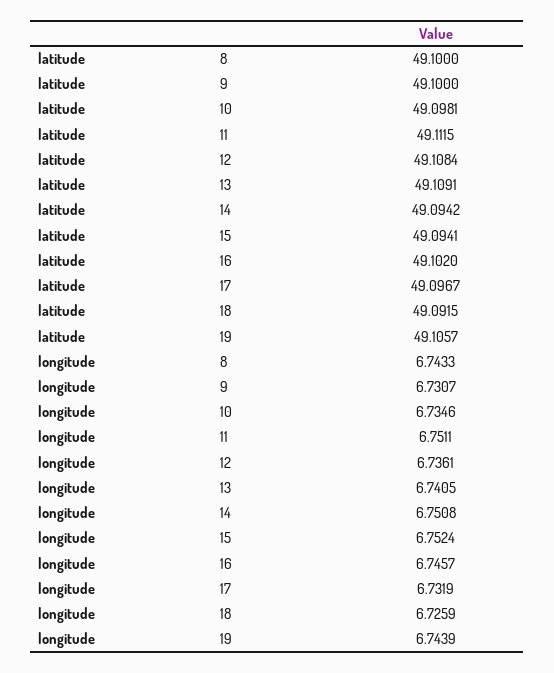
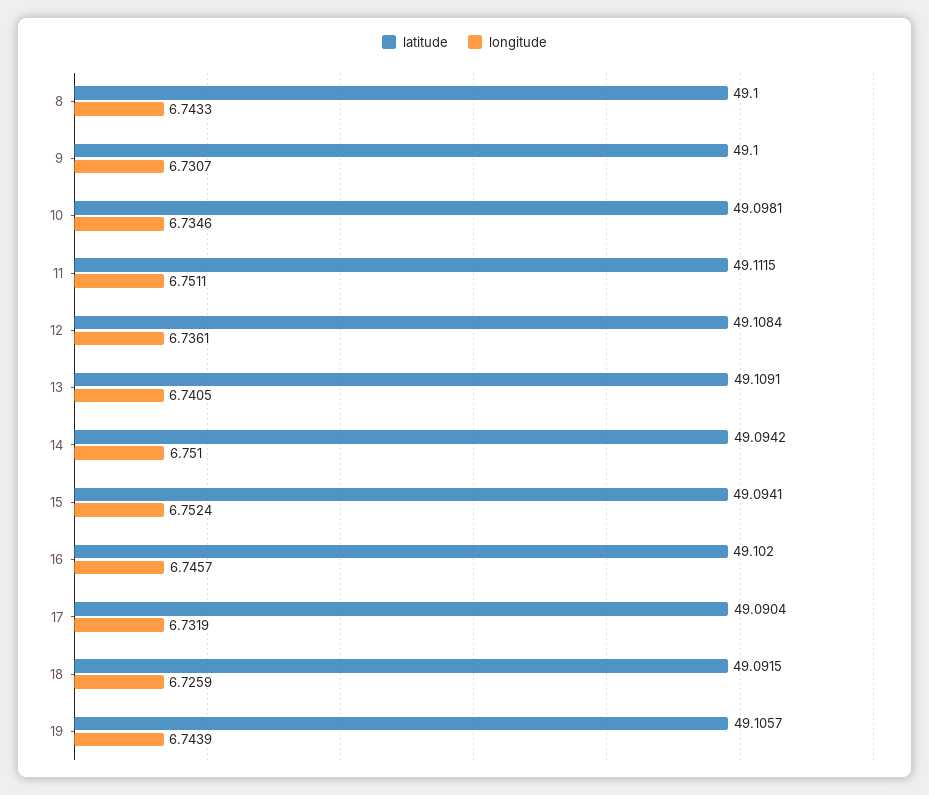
latitude, 17: 49.0967 -> 49.0904
longitude, 14: 6.7508 -> 6.751

